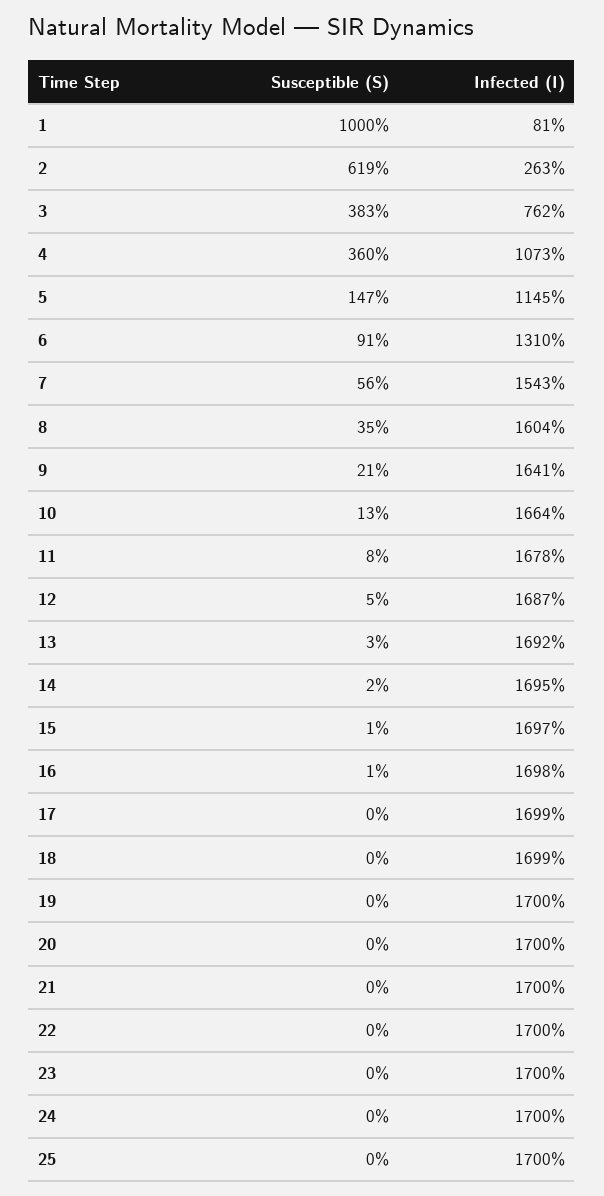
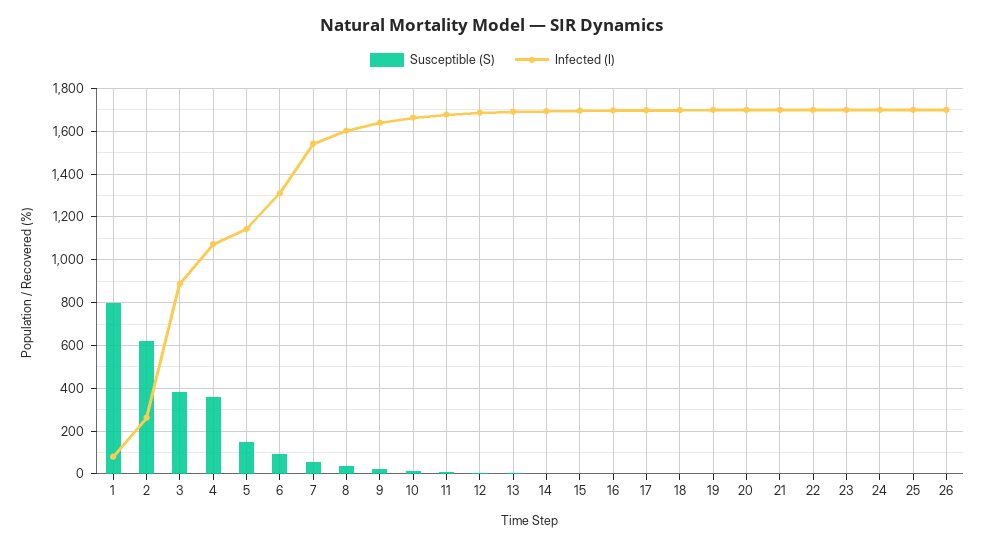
Susceptible (S), 1: 1000 -> 800
Infected (I), 3: 762 -> 900
Susceptible (S), 26: none -> 0
Infected (I), 26: none -> 1700

